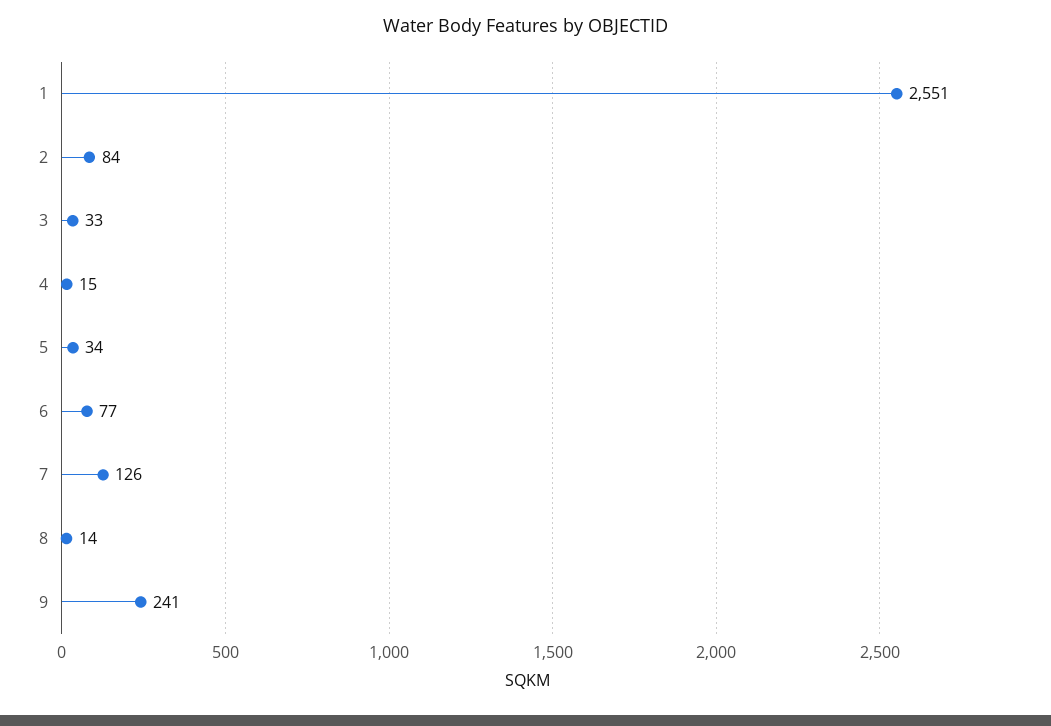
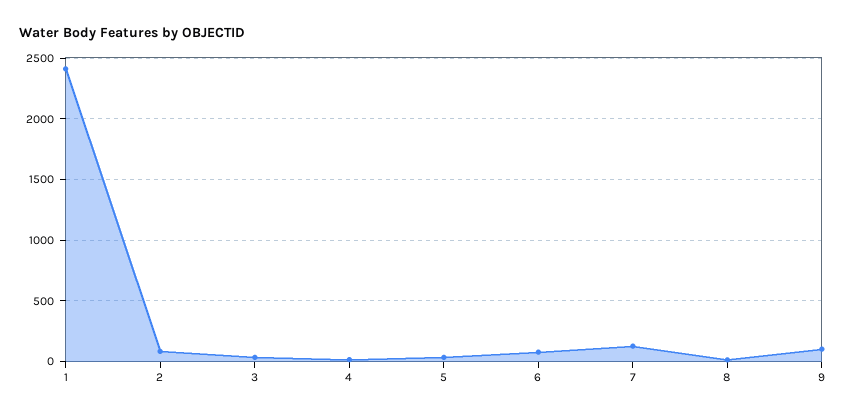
1: 2551 -> 2400
9: 241 -> 100

